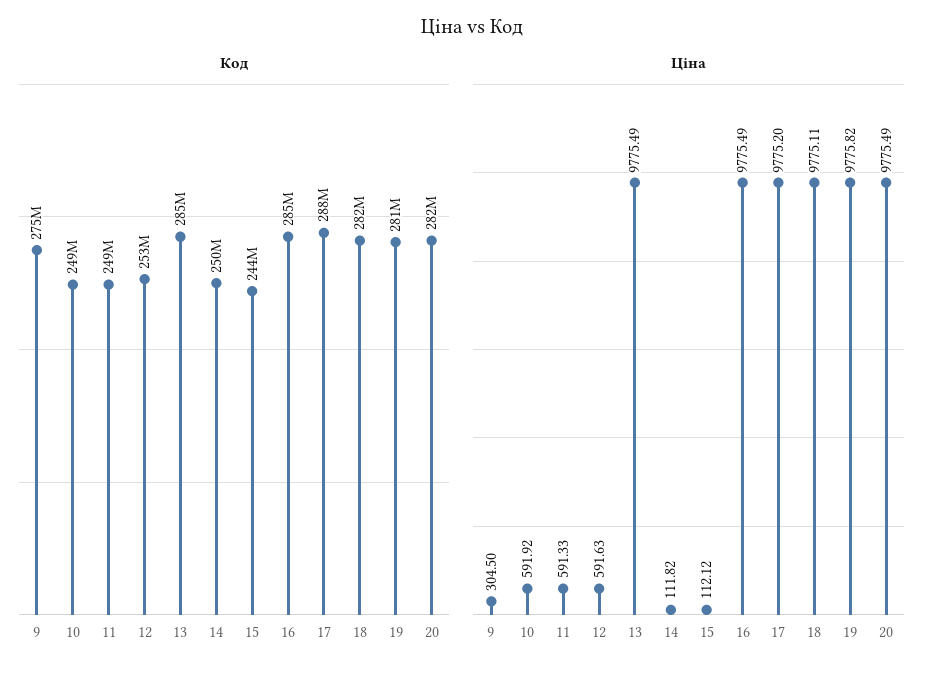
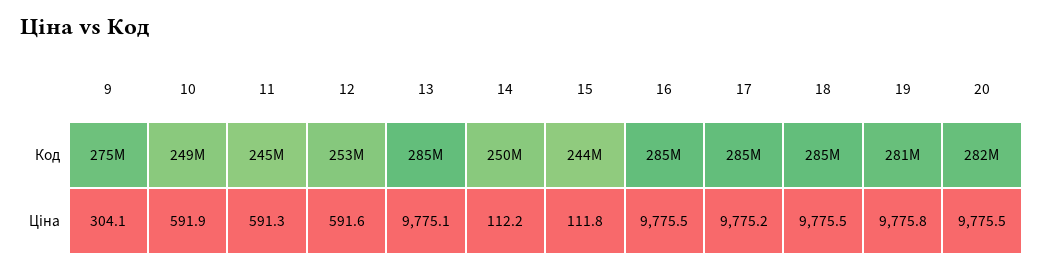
Код, 11: 249000000 -> 245000000
Код, 17: 288000000 -> 285000000
Код, 18: 282000000 -> 285000000
Ціна, 9: 304.5 -> 304.1
Ціна, 13: 9775.49 -> 9775.1
Ціна, 14: 111.82 -> 112.2
Ціна, 15: 112.12 -> 111.8
Ціна, 18: 9775.11 -> 9775.5

